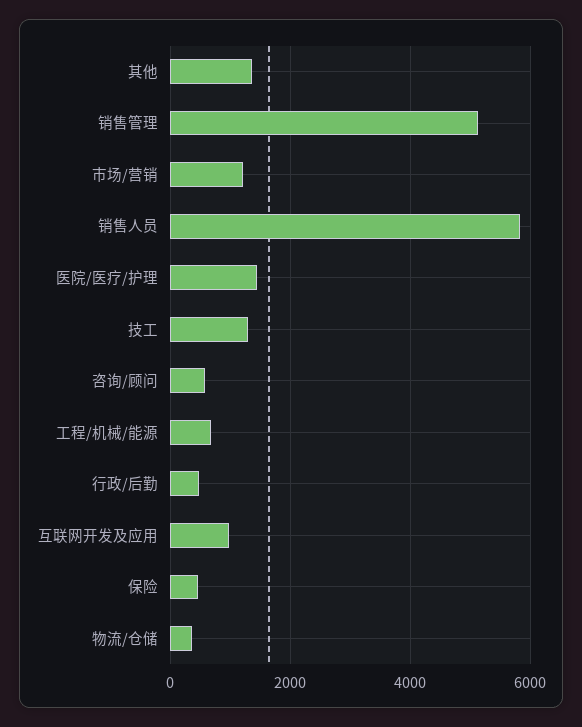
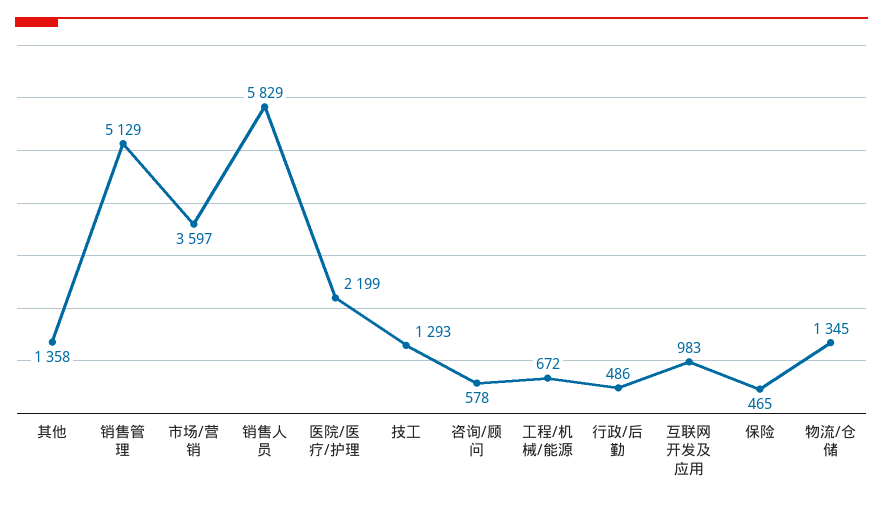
市场/营销: 1200 -> 3597
医院/医疗/护理: 1400 -> 2199
物流/仓储: 400 -> 1345

